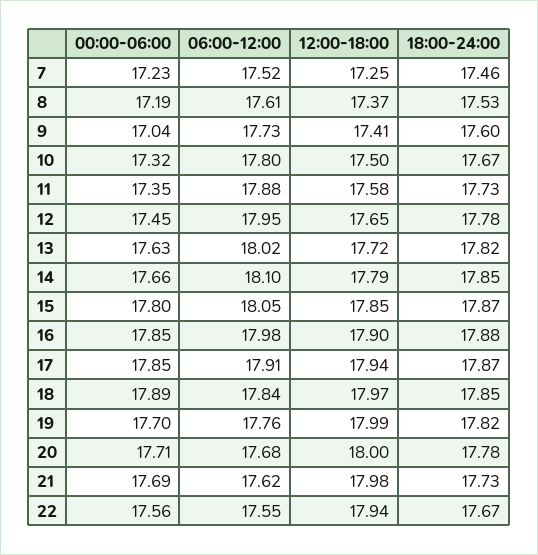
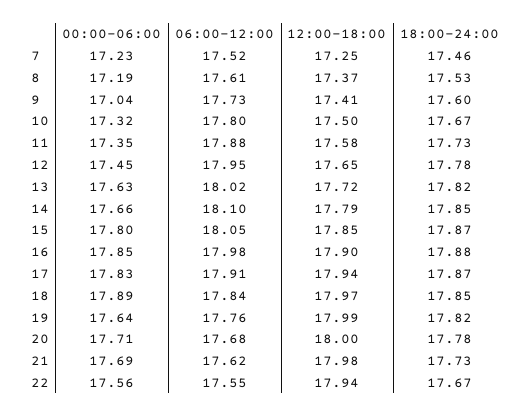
00:00-06:00, 17: 17.85 -> 17.83
00:00-06:00, 19: 17.7 -> 17.64

